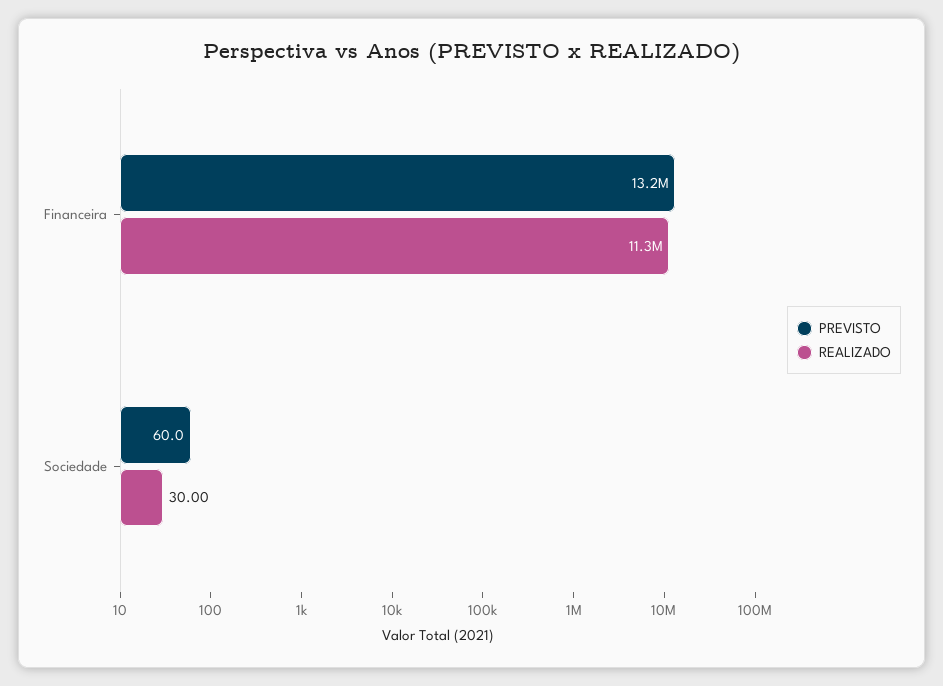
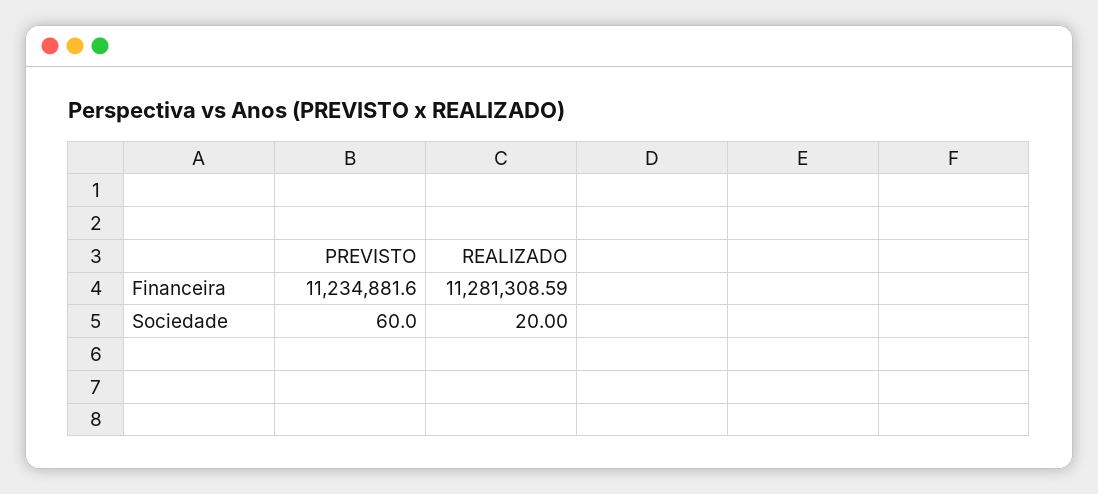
PREVISTO, Financeira: 13200000 -> 11234881.6
REALIZADO, Sociedade: 30 -> 20

